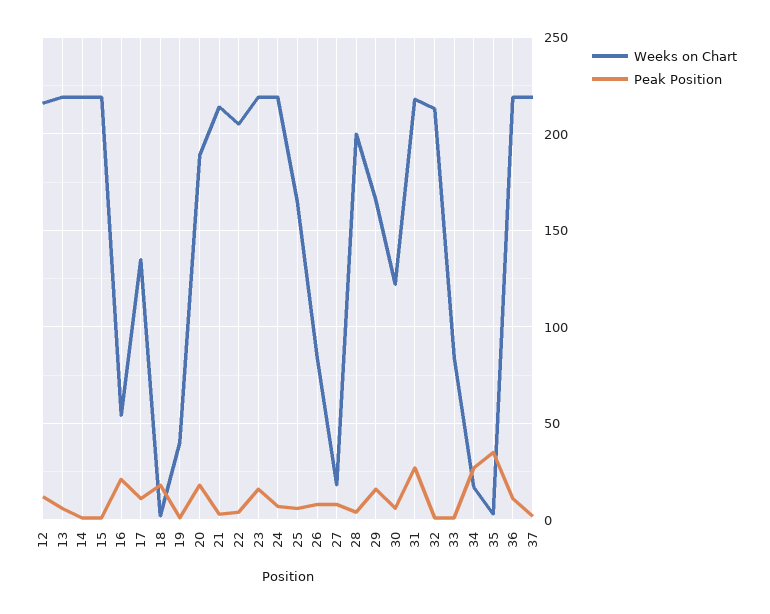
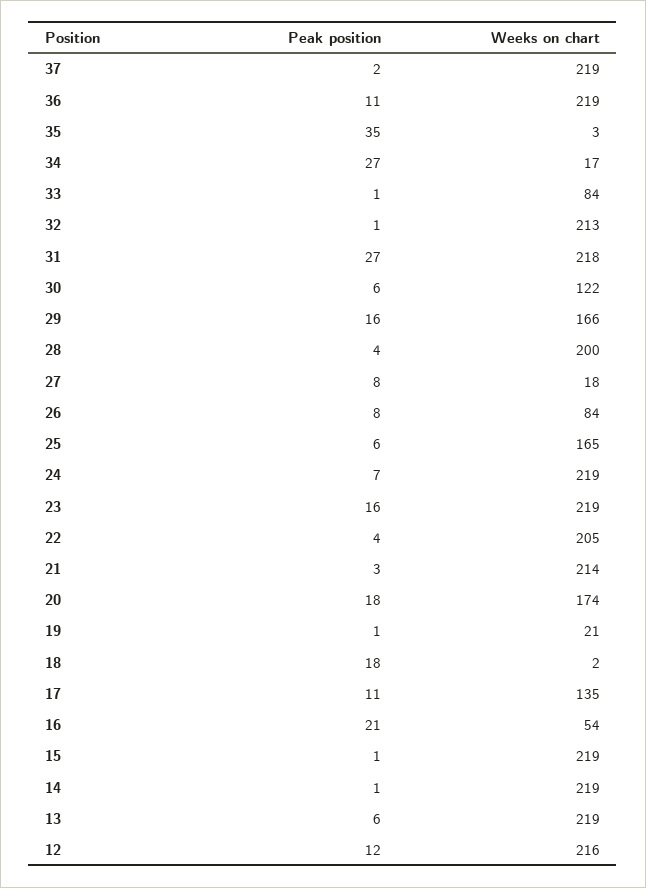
Weeks on Chart, 19: 40 -> 21
Weeks on Chart, 20: 190 -> 174

